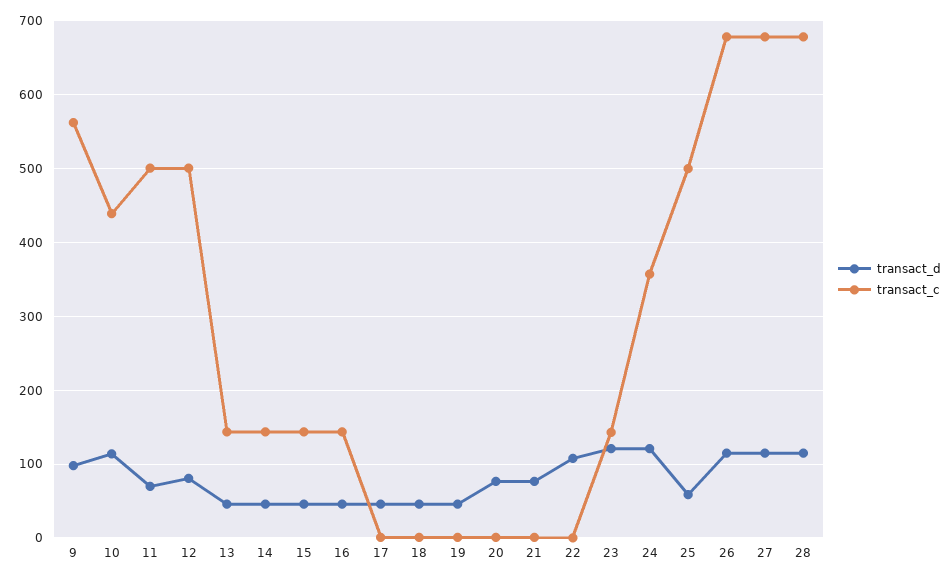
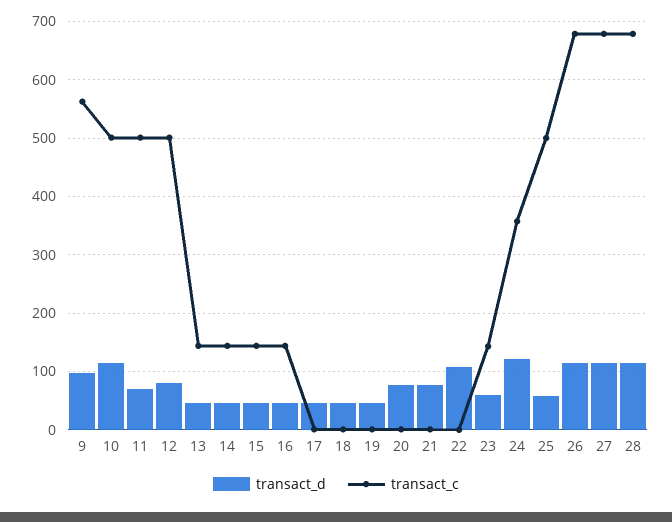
transact_c, 10: 440 -> 500
transact_d, 23: 120 -> 60

